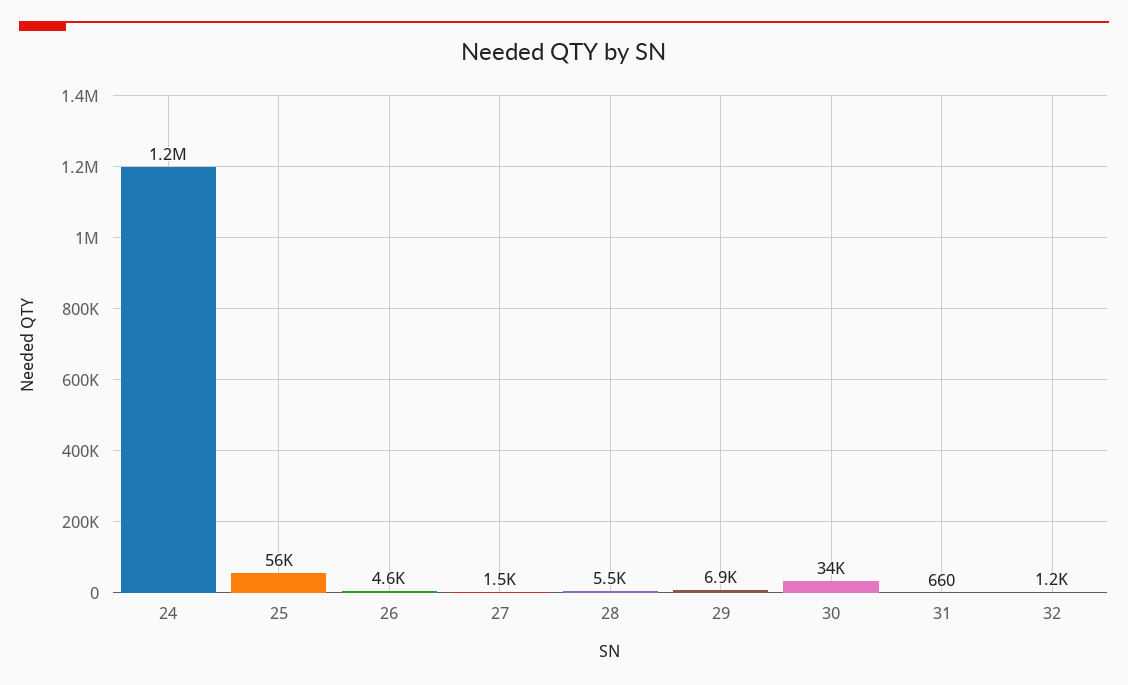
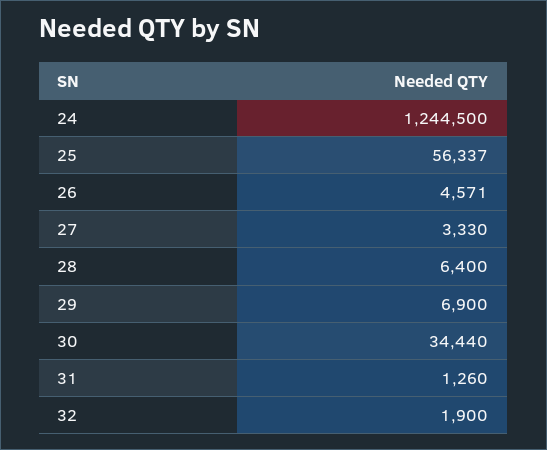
27: 1500 -> 3330
28: 5500 -> 6400
31: 660 -> 1260
32: 1200 -> 1900

